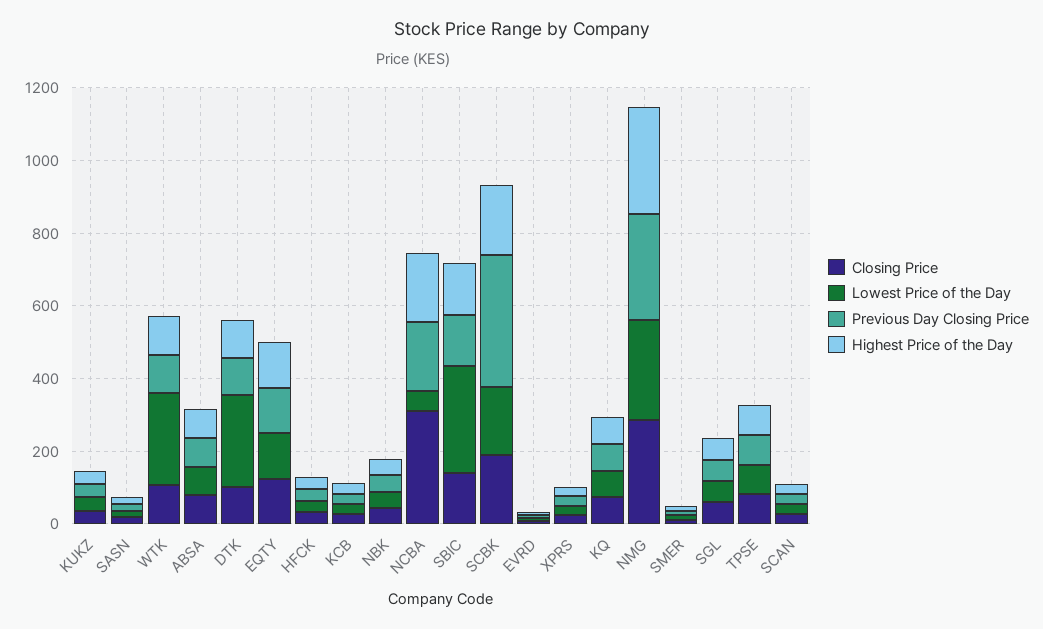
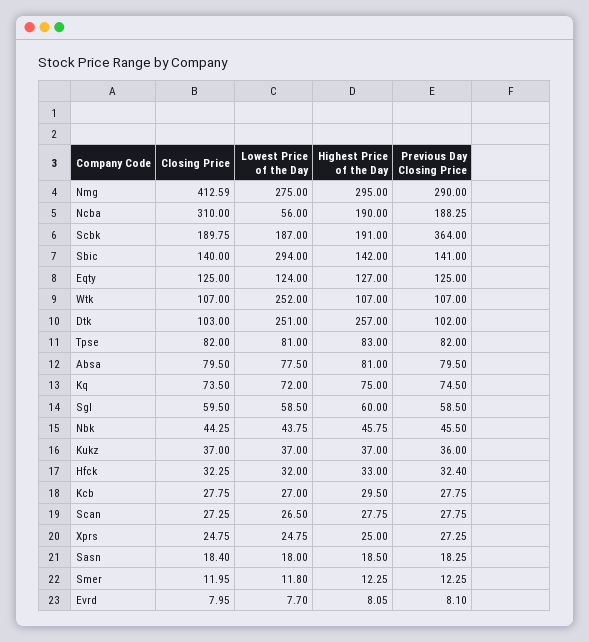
Highest Price of the Day, DTK: 100 -> 257
Closing Price, NMG: 300 -> 412.59

